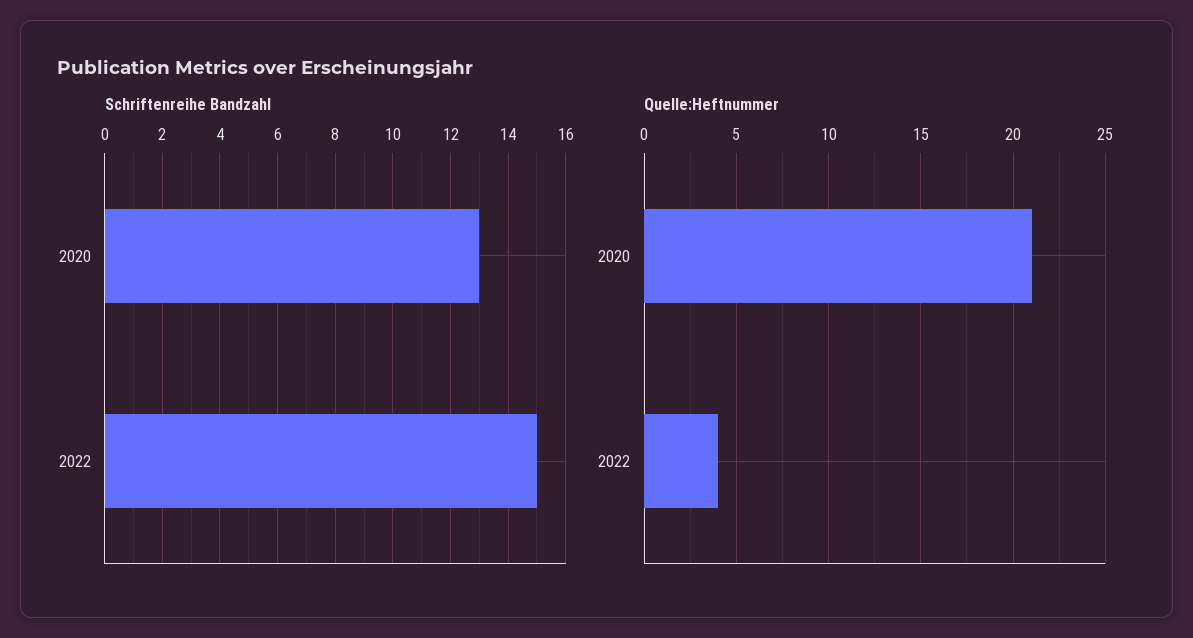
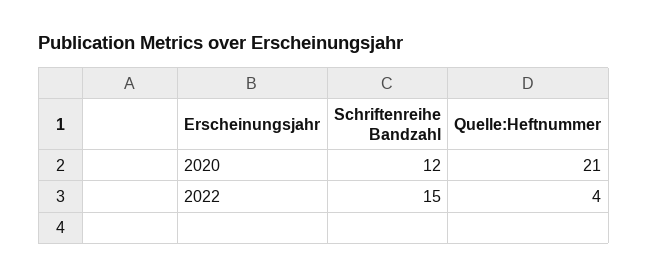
Schriftenreihe Bandzahl, 2020: 13 -> 12

